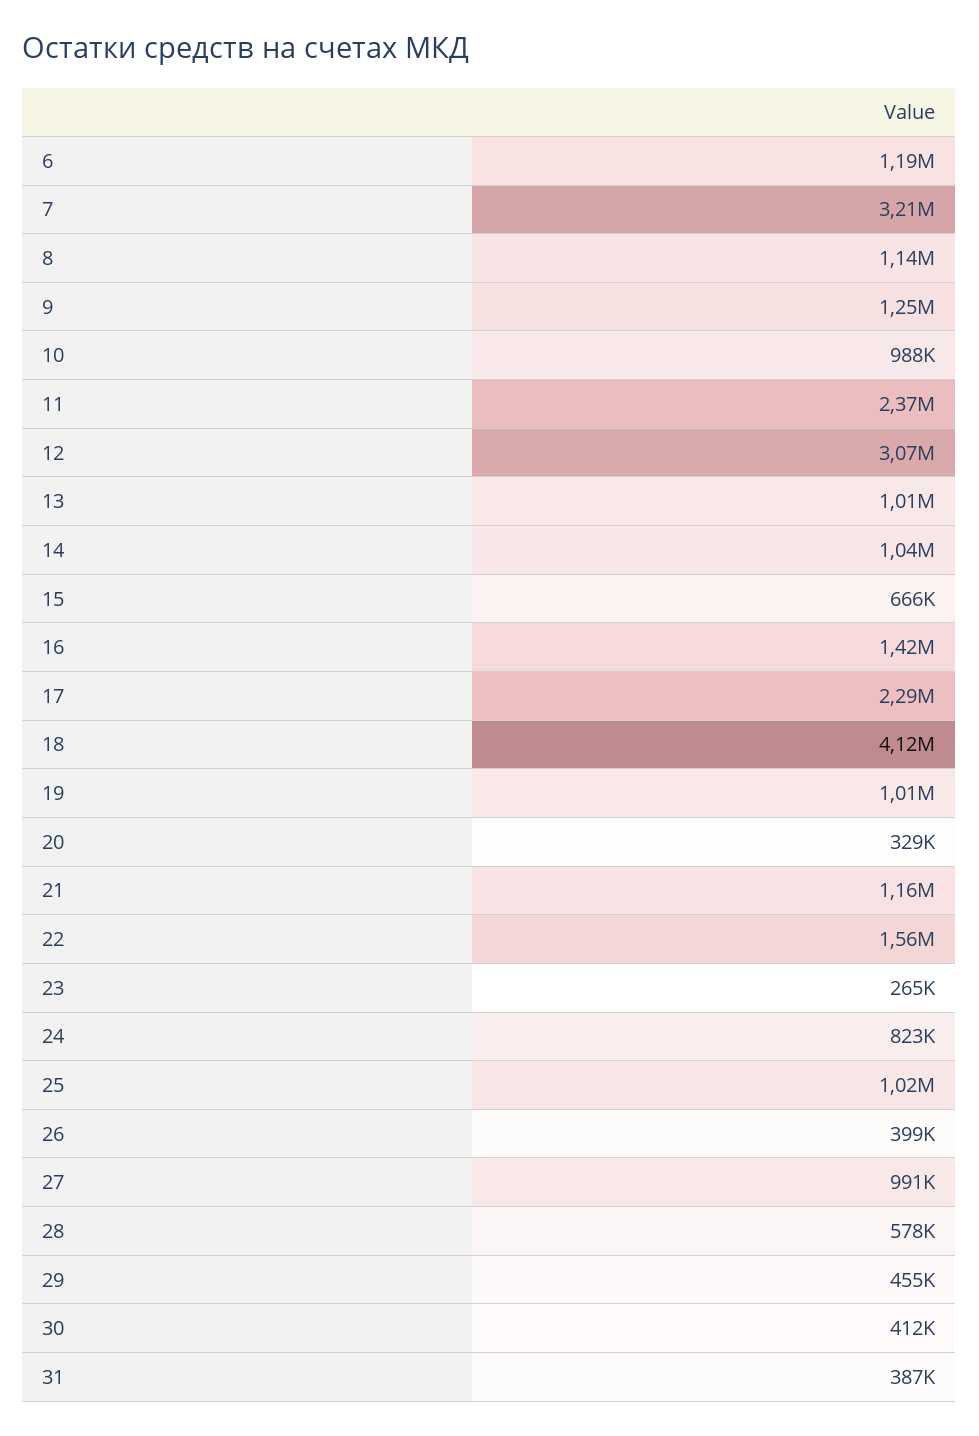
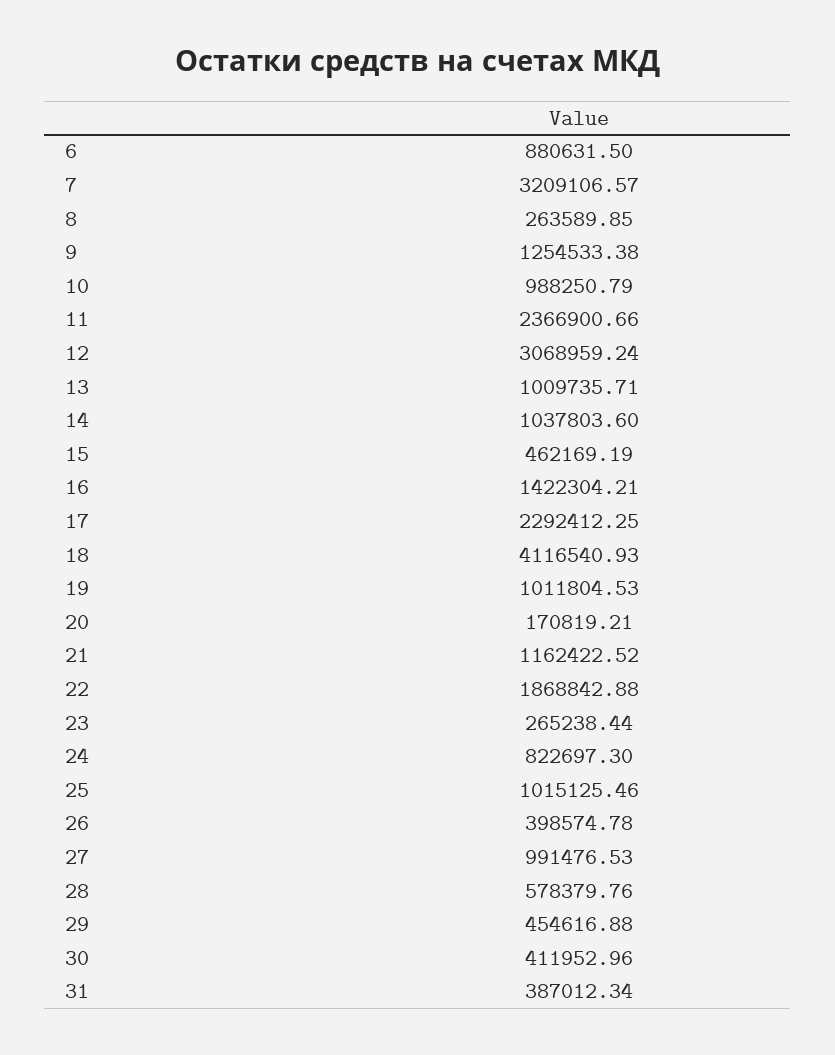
6: 1190000 -> 880631.5
8: 1140000 -> 263589.85
15: 666000 -> 462169.19
20: 329000 -> 170819.21
22: 1560000 -> 1868842.88

